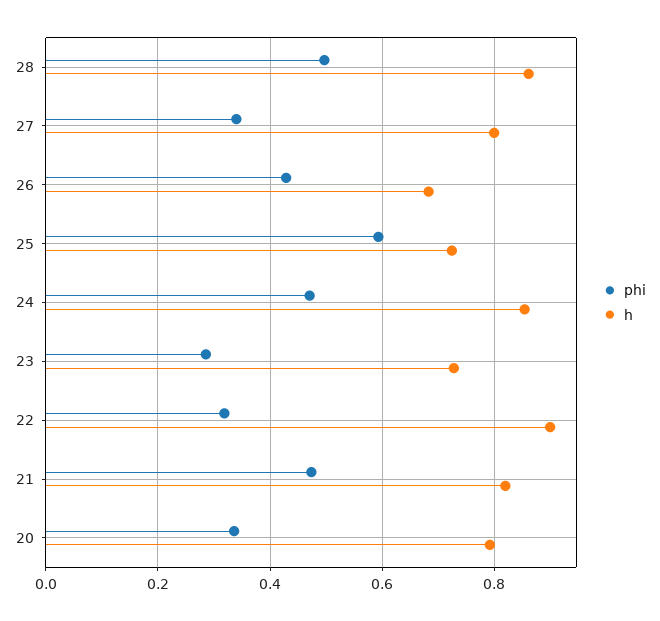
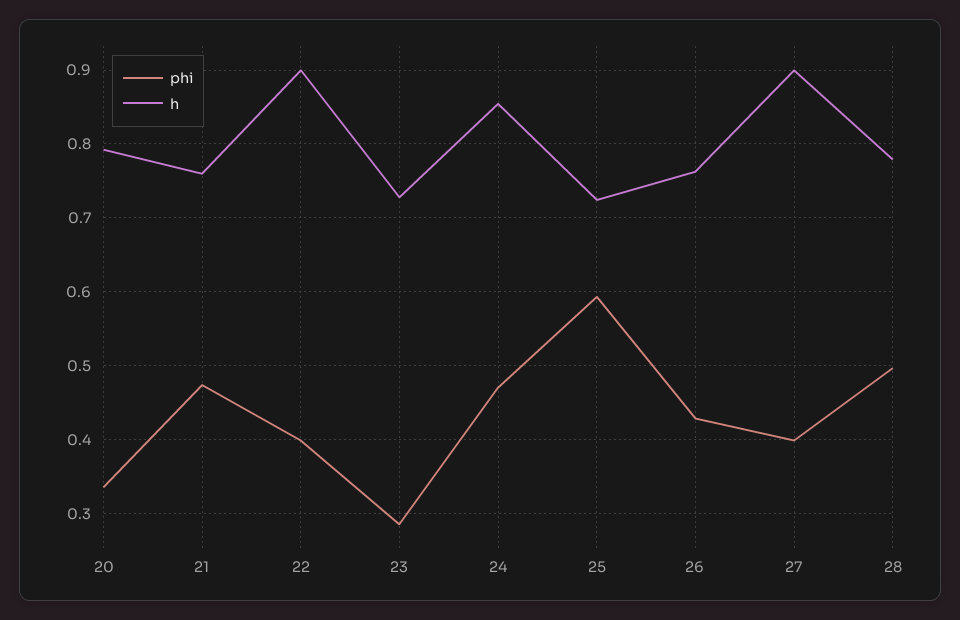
h, 28: 0.86 -> 0.78
phi, 27: 0.34 -> 0.4
h, 27: 0.8 -> 0.9
h, 26: 0.68 -> 0.76
phi, 22: 0.32 -> 0.4
h, 21: 0.82 -> 0.76

